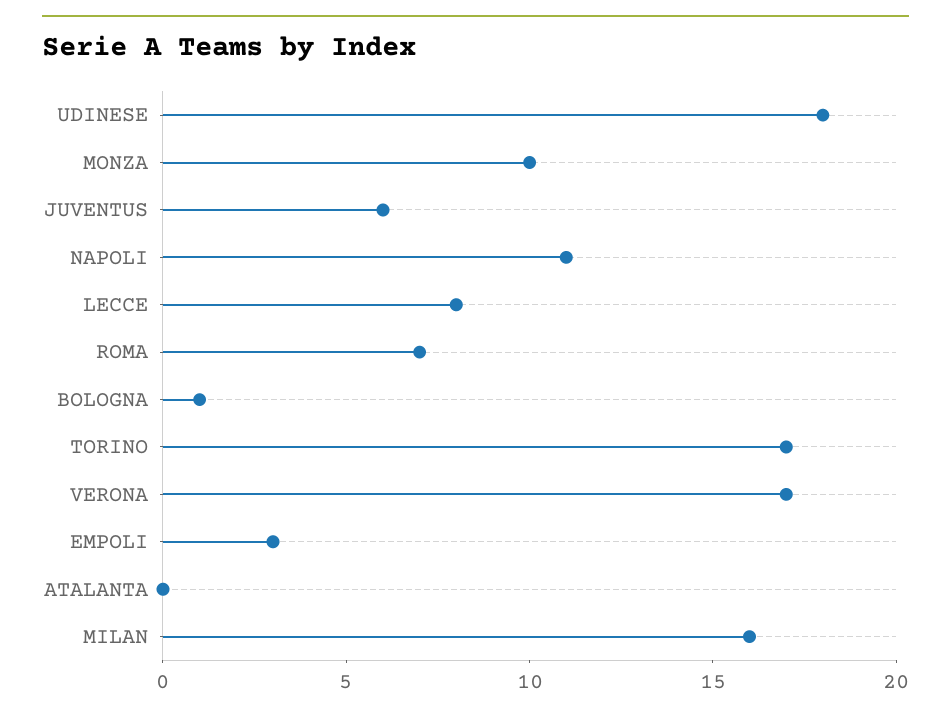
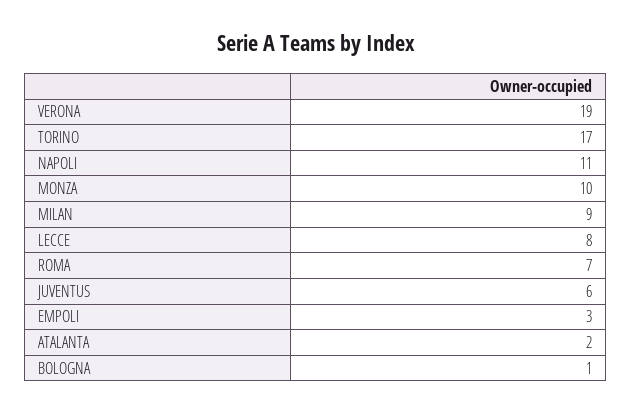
UDINESE: 18 -> none
VERONA: 17 -> 19
ATALANTA: 0 -> 2
MILAN: 16 -> 9

